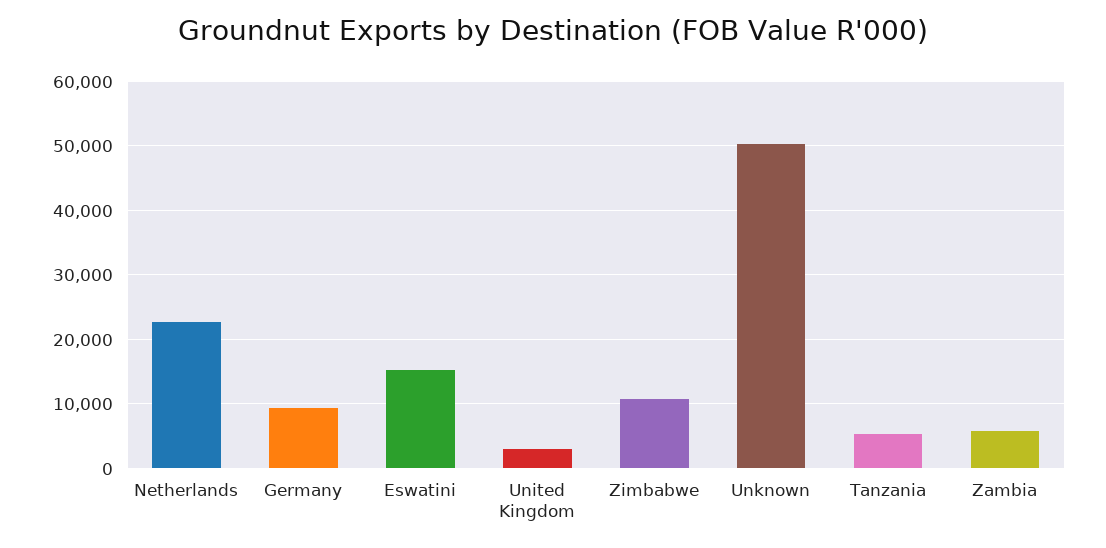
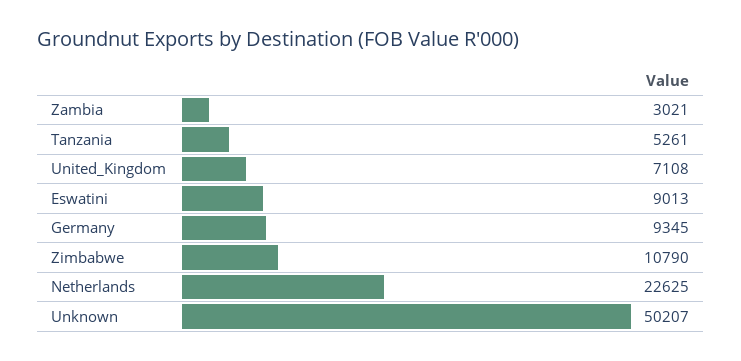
Eswatini: 15000 -> 9013
United Kingdom: 3000 -> 7108
Zambia: 6000 -> 3021

